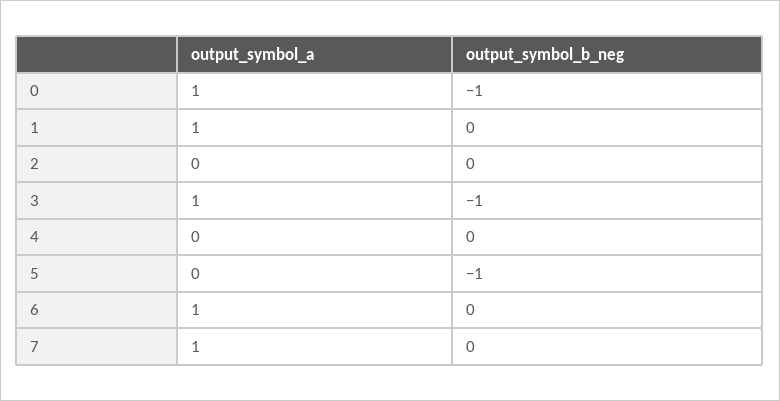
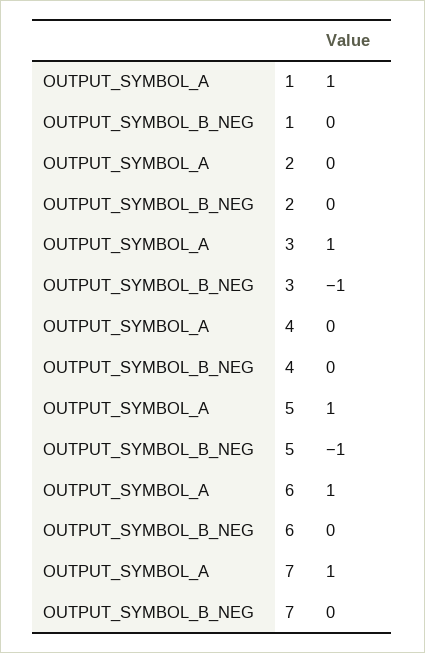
output_symbol_a, 0: 1 -> none
output_symbol_b_neg, 0: -1 -> none
output_symbol_a, 5: 0 -> 1

